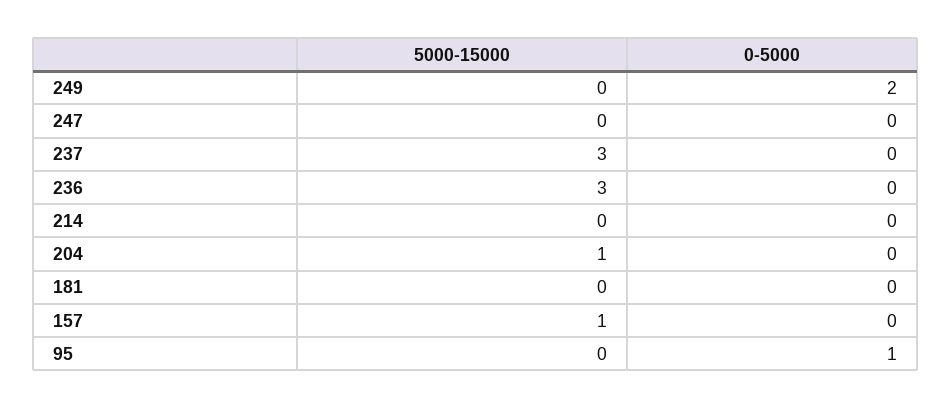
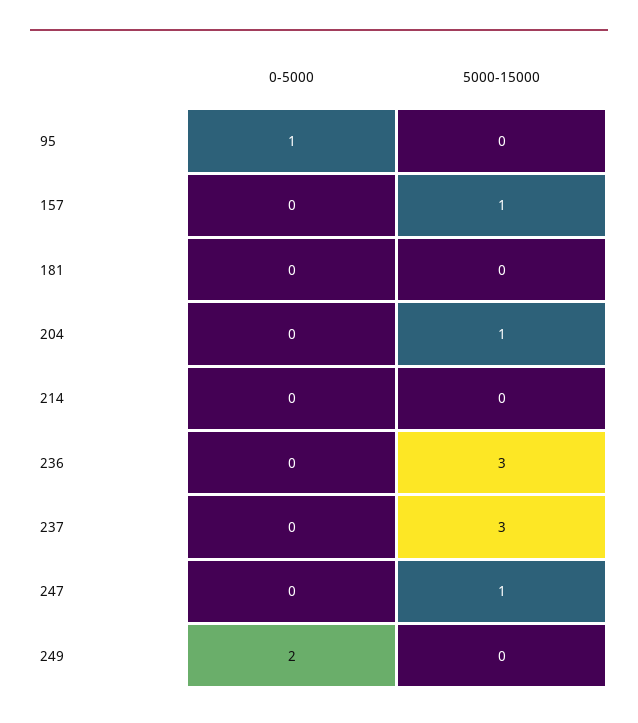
5000-15000, 247: 0 -> 1

